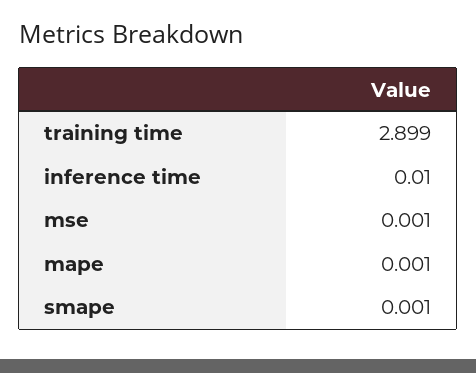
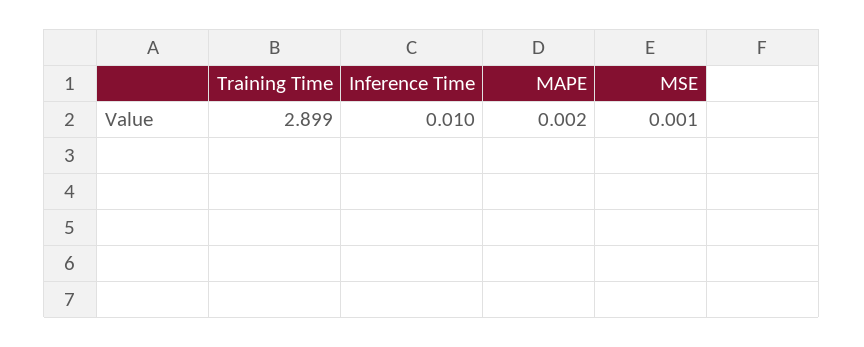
mape: 0.001 -> 0.002
smape: 0.001 -> none

